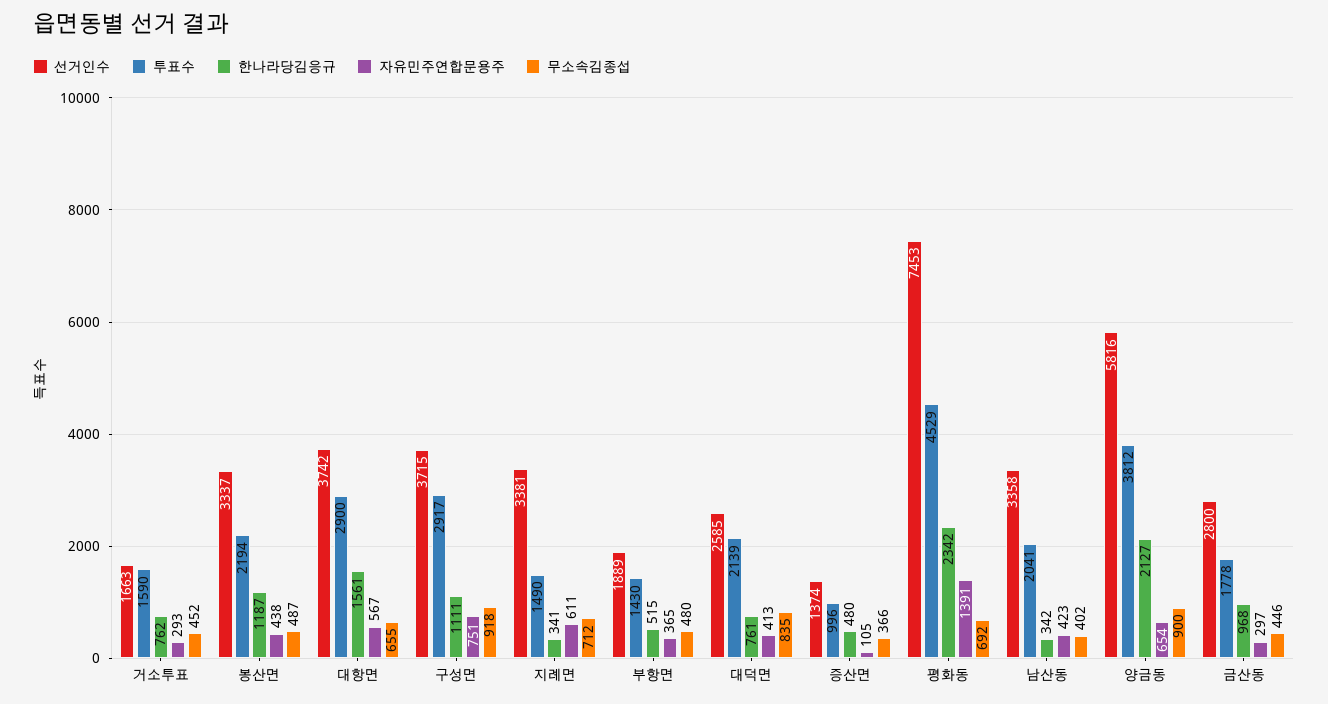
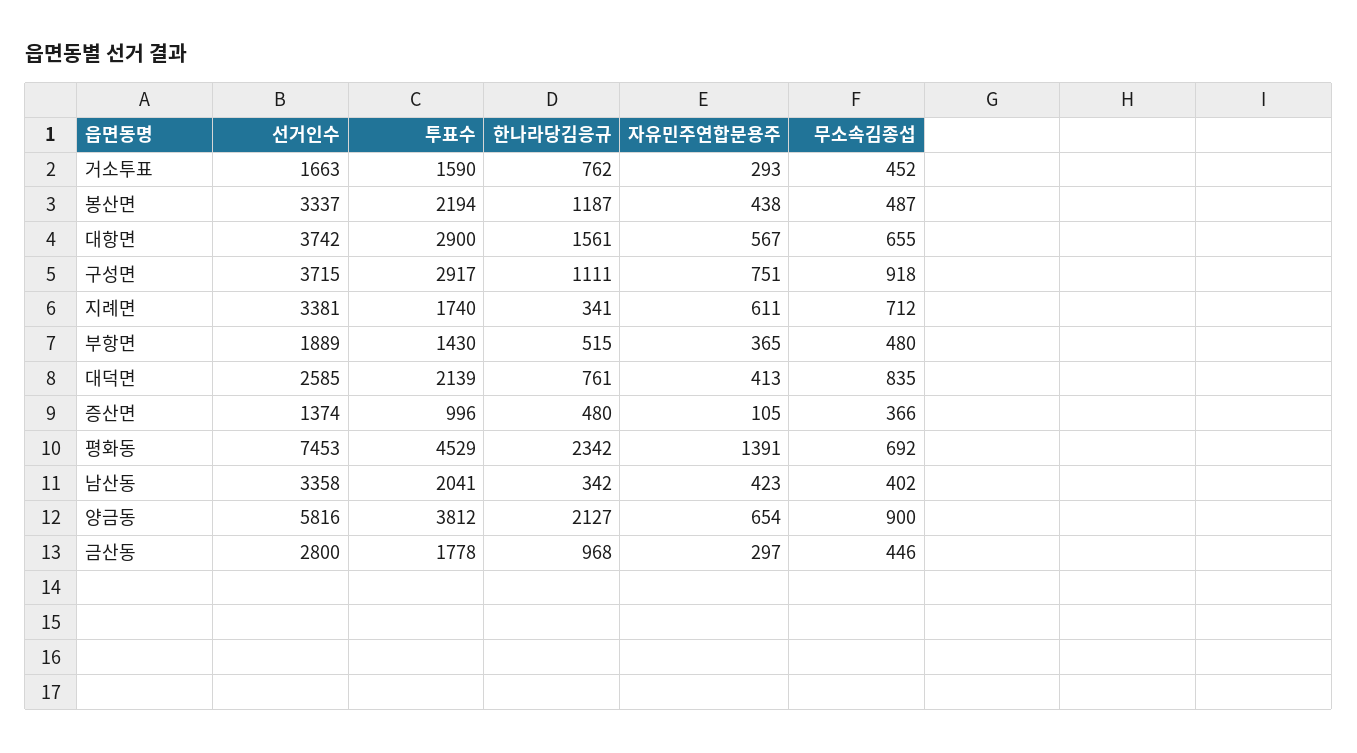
투표수, 지례면: 1490 -> 1740

